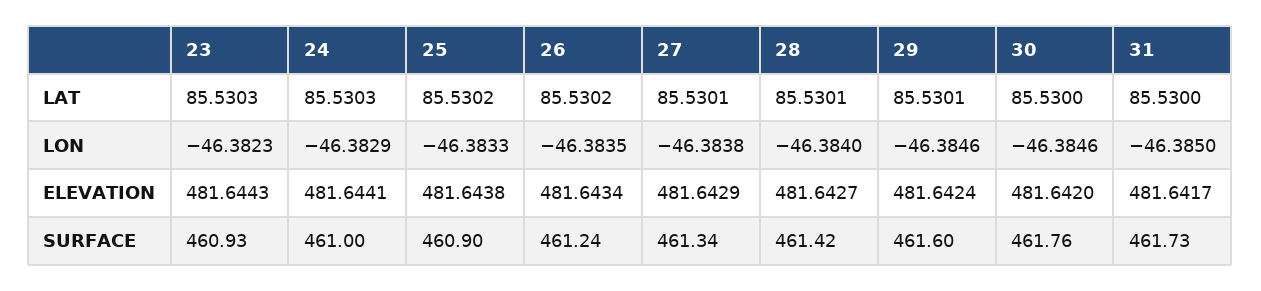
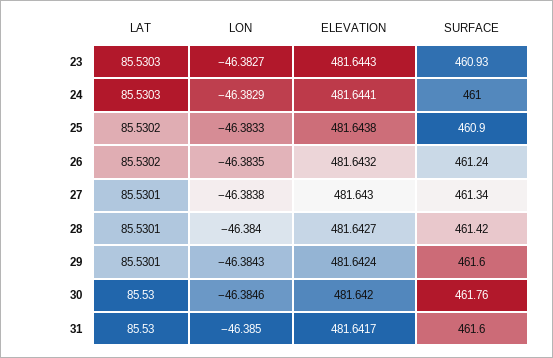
23, LON: -46.3823 -> -46.3827
29, LON: -46.3846 -> -46.3843
26, ELEVATION: 481.6434 -> 481.6432
27, ELEVATION: 481.6429 -> 481.643
31, SURFACE: 461.73 -> 461.6

